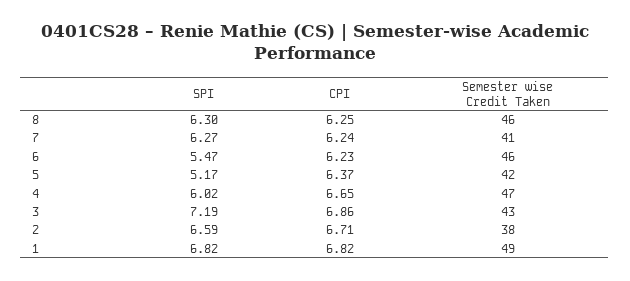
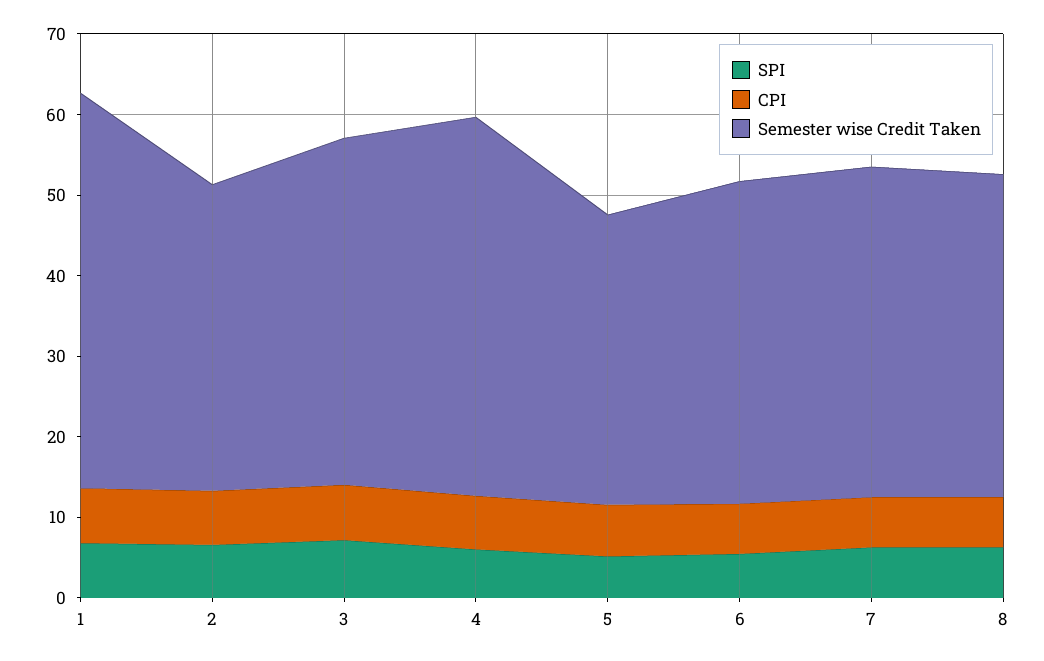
Semester wise Credit Taken, 8: 46 -> 40
Semester wise Credit Taken, 6: 46 -> 40
Semester wise Credit Taken, 5: 42 -> 36

